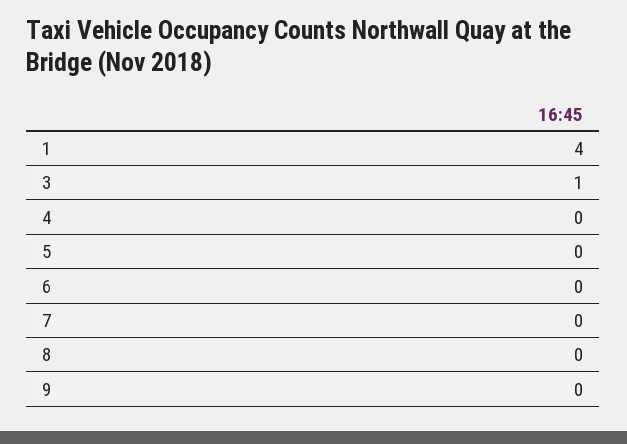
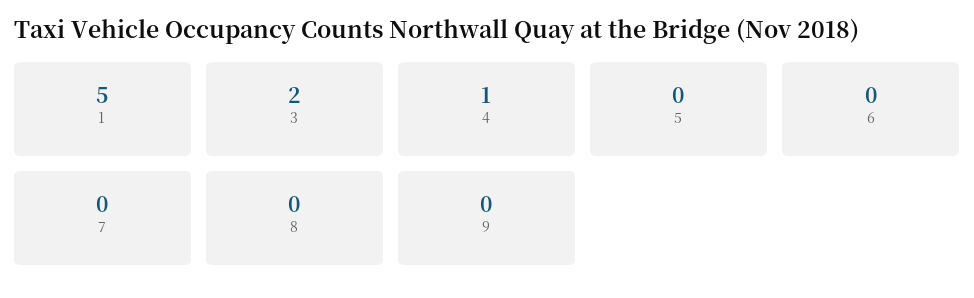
1: 4 -> 5
3: 1 -> 2
4: 0 -> 1

